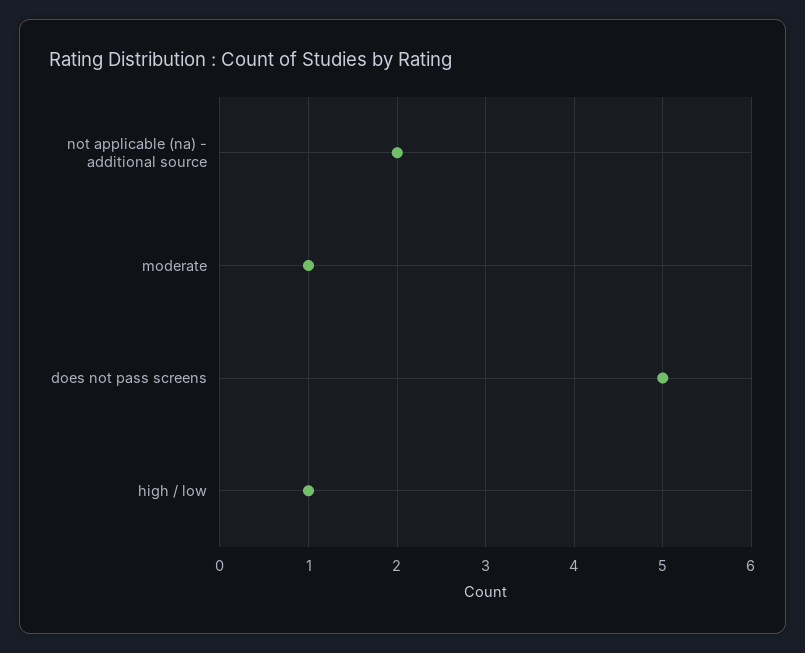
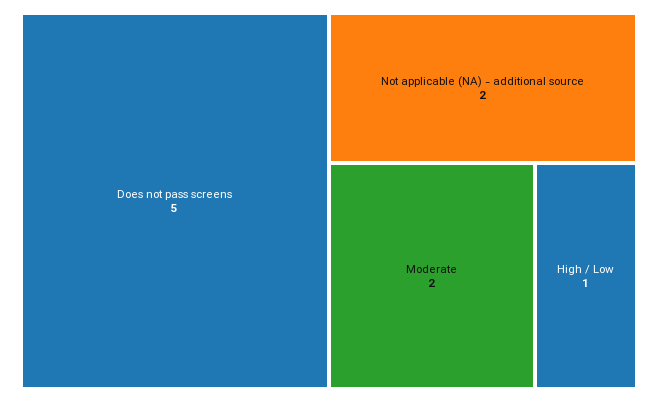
moderate: 1 -> 2

